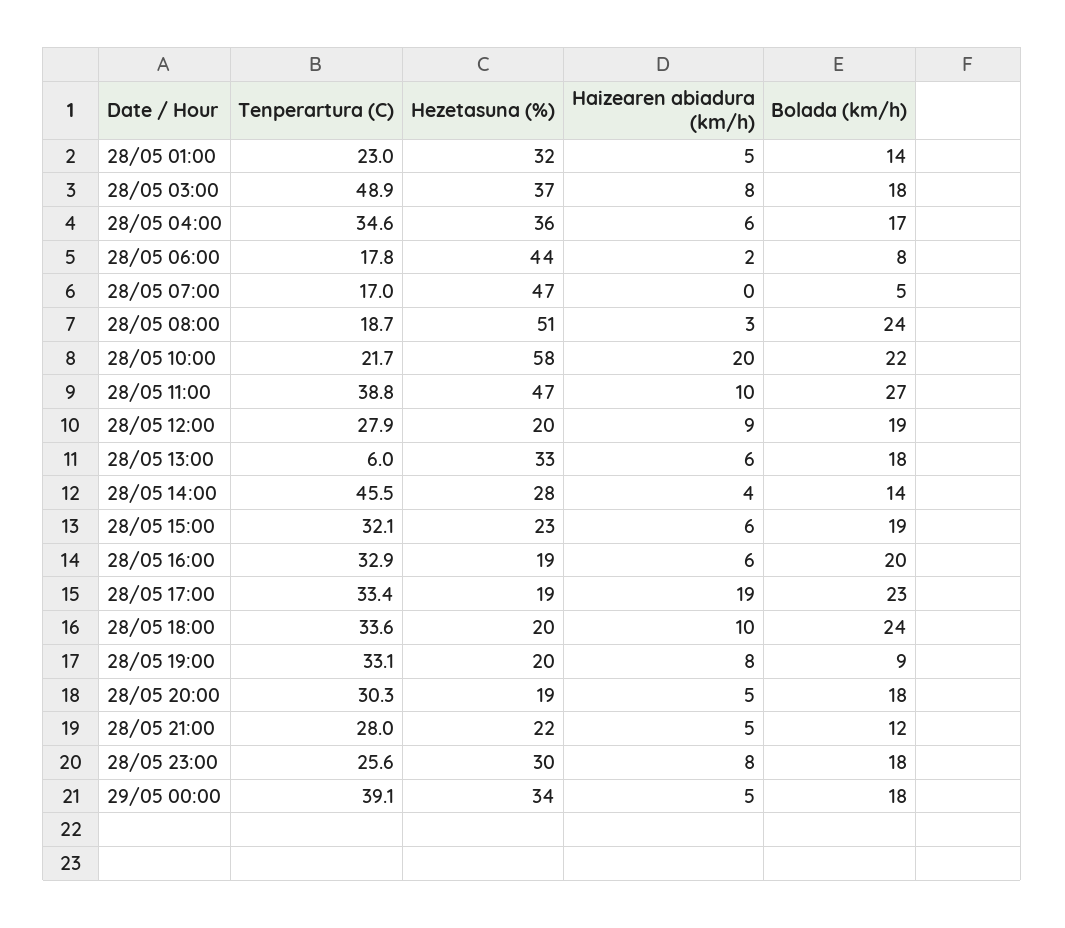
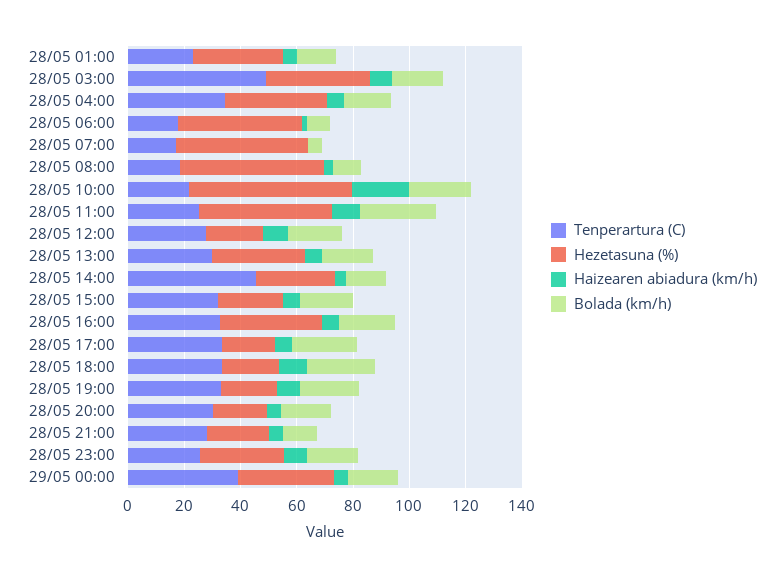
Bolada (km/h), 28/05 08:00: 24 -> 10
Tenperartura (C), 28/05 11:00: 38.8 -> 25
Tenperartura (C), 28/05 13:00: 6 -> 30
Hezetasuna (%), 28/05 16:00: 19 -> 35
Haizearen abiadura (km/h), 28/05 17:00: 19 -> 5
Bolada (km/h), 28/05 19:00: 9 -> 20

